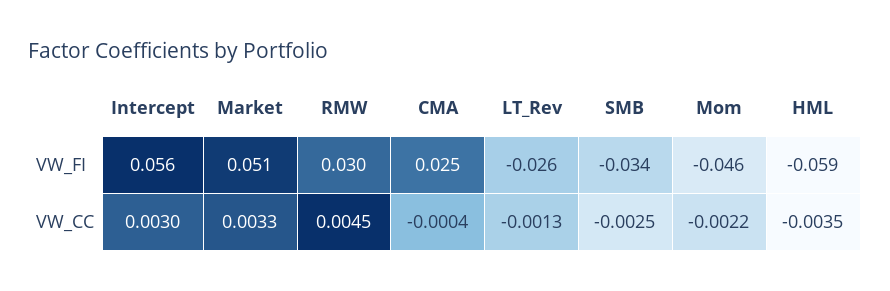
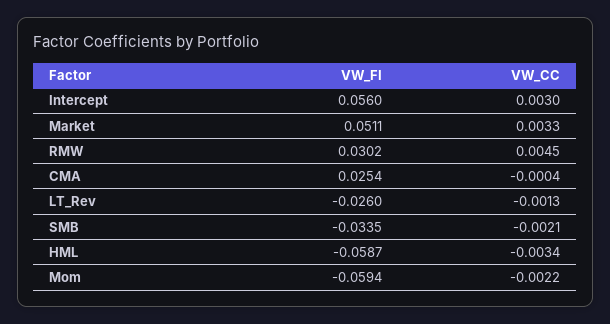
Mom, VW_FI: -0.046 -> -0.0594
SMB, VW_CC: -0.0025 -> -0.0021
HML, VW_CC: -0.0035 -> -0.0034

